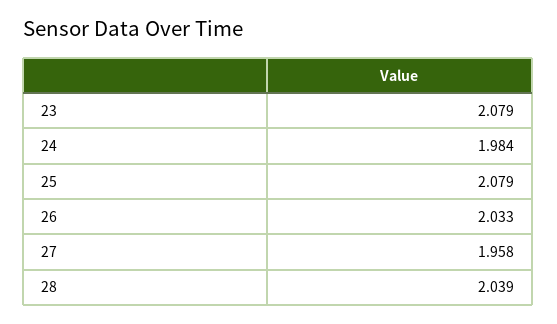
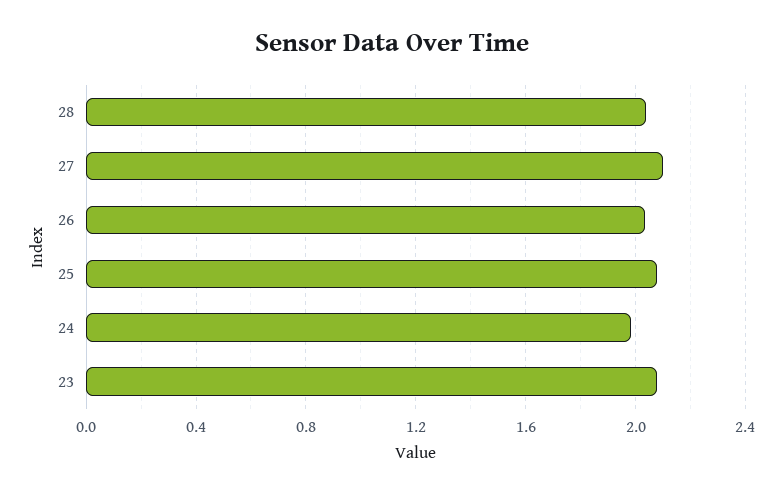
27: 1.958 -> 2.1

